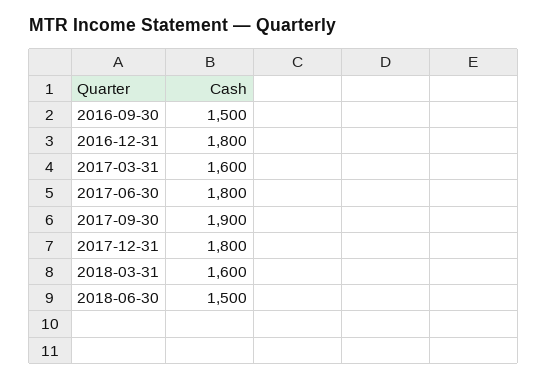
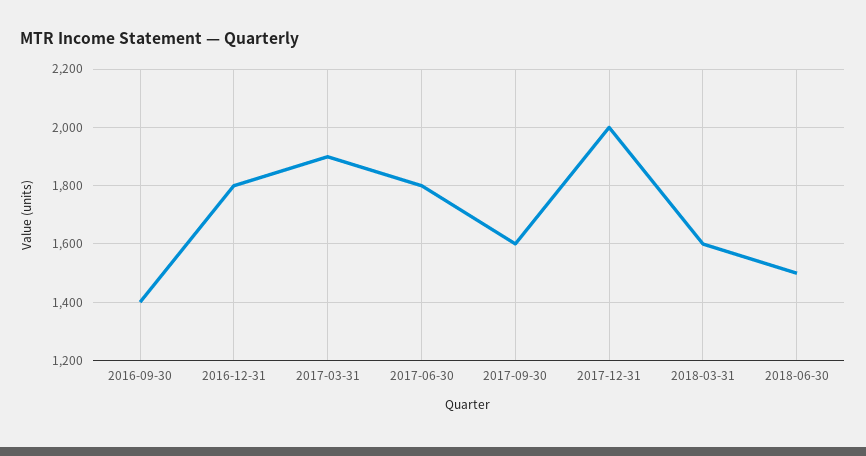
2016-09-30: 1500 -> 1400
2017-03-31: 1600 -> 1900
2017-09-30: 1900 -> 1600
2017-12-31: 1800 -> 2000

